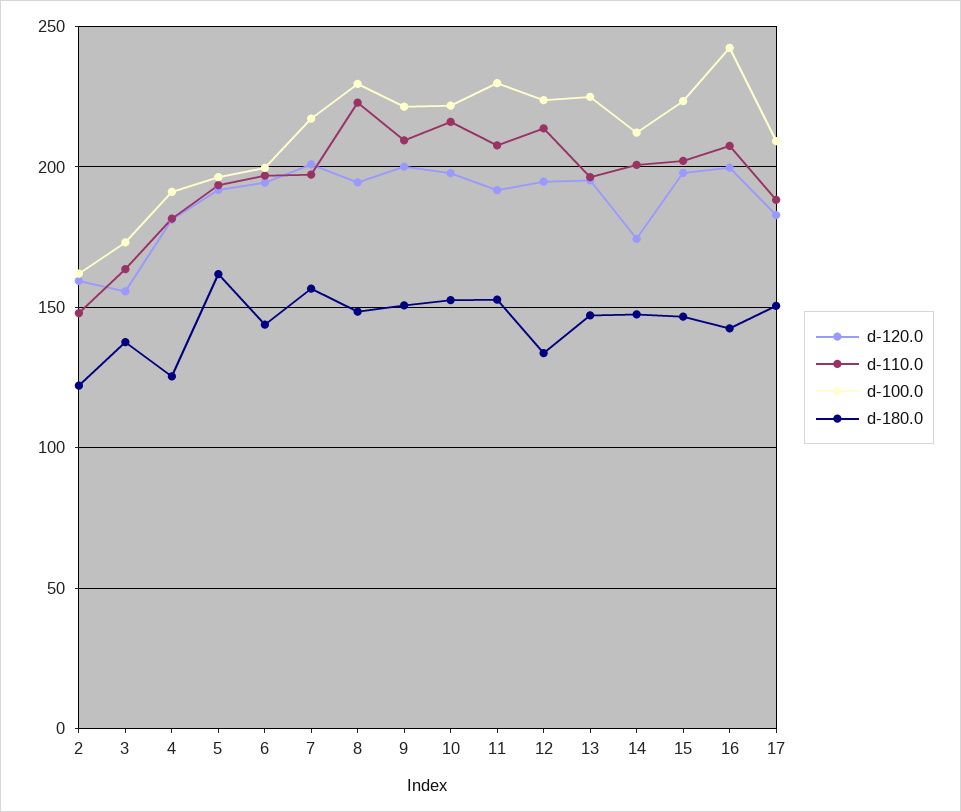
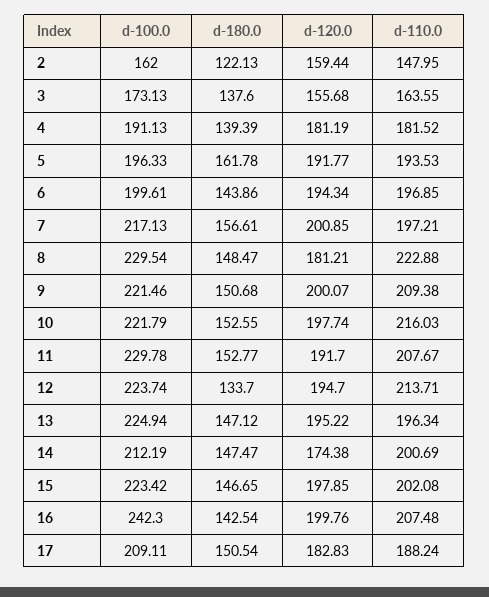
d-180.0, 4: 125 -> 139.39
d-120.0, 8: 195 -> 181.21

